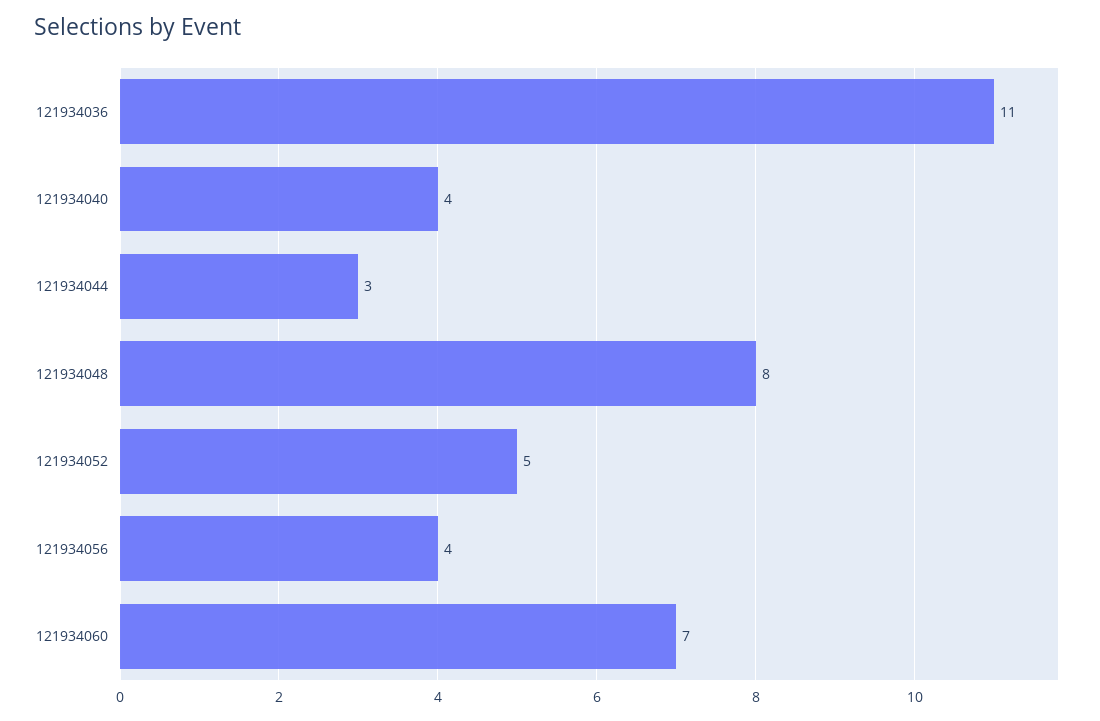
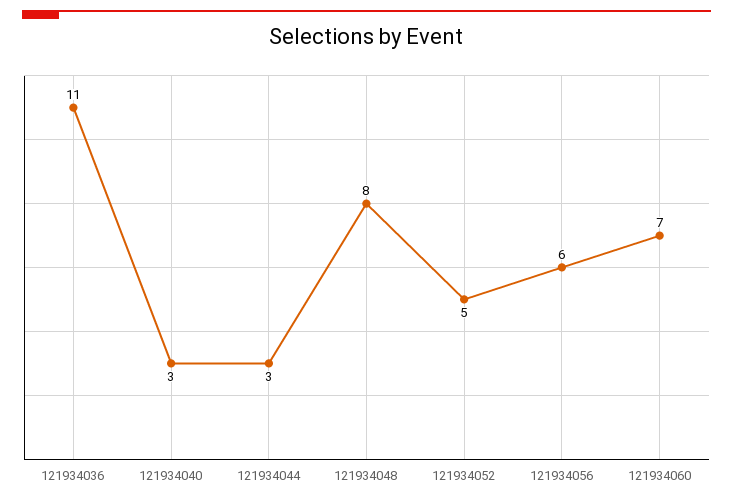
121934040: 4 -> 3
121934056: 4 -> 6

